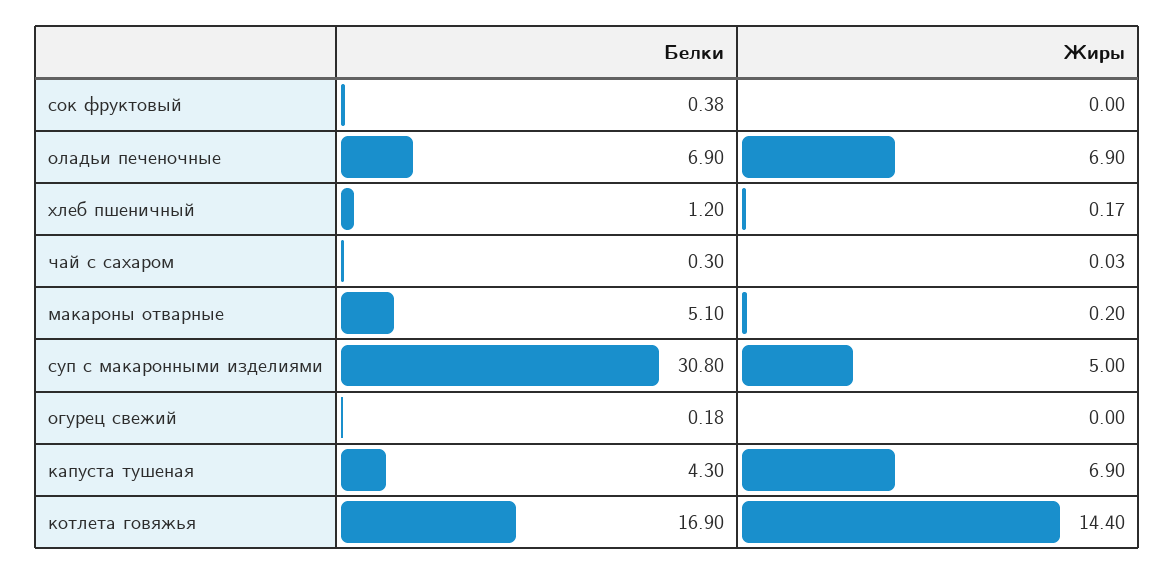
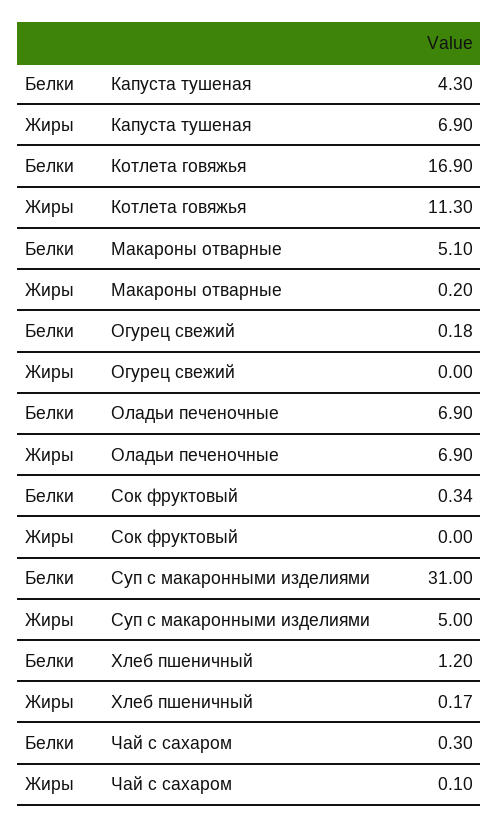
Белки, сок фруктовый: 0.38 -> 0.34
Жиры, чай с сахаром: 0.03 -> 0.1
Белки, суп с макаронными изделиями: 30.8 -> 31
Жиры, котлета говяжья: 14.4 -> 11.3

